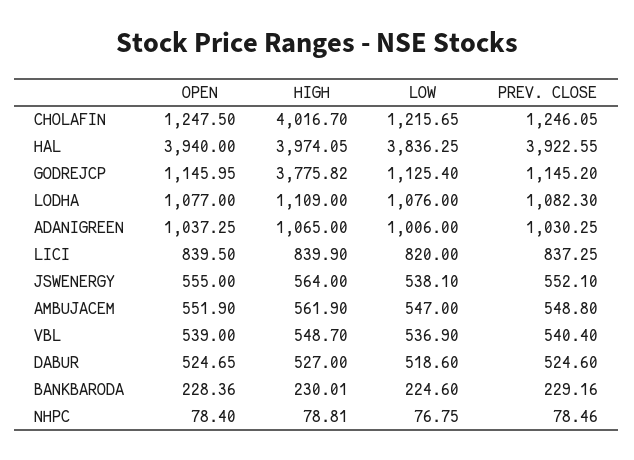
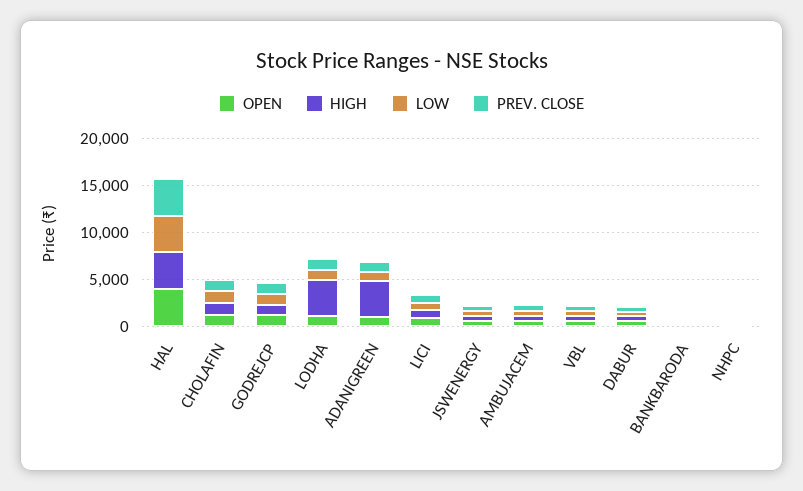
HIGH, CHOLAFIN: 4016.7 -> 1000
HIGH, GODREJCP: 3775.82 -> 1000
HIGH, LODHA: 1109 -> 4000
HIGH, ADANIGREEN: 1065 -> 4000

